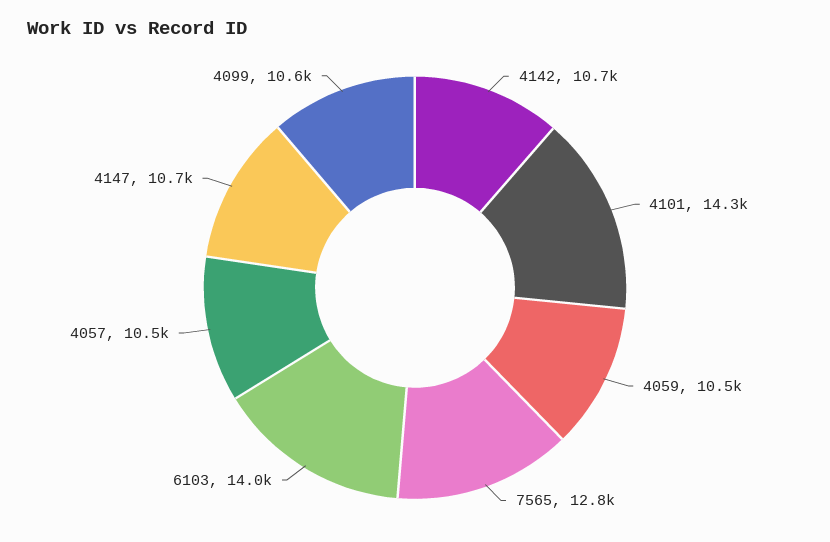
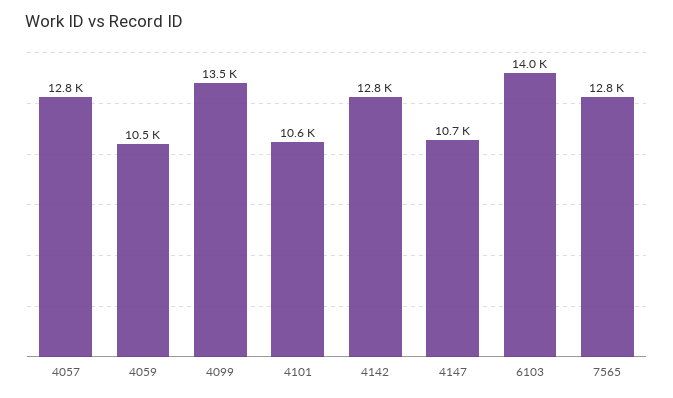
4142: 10700 -> 12800
4101: 14300 -> 10600
4057: 10500 -> 12800
4099: 10600 -> 13500

